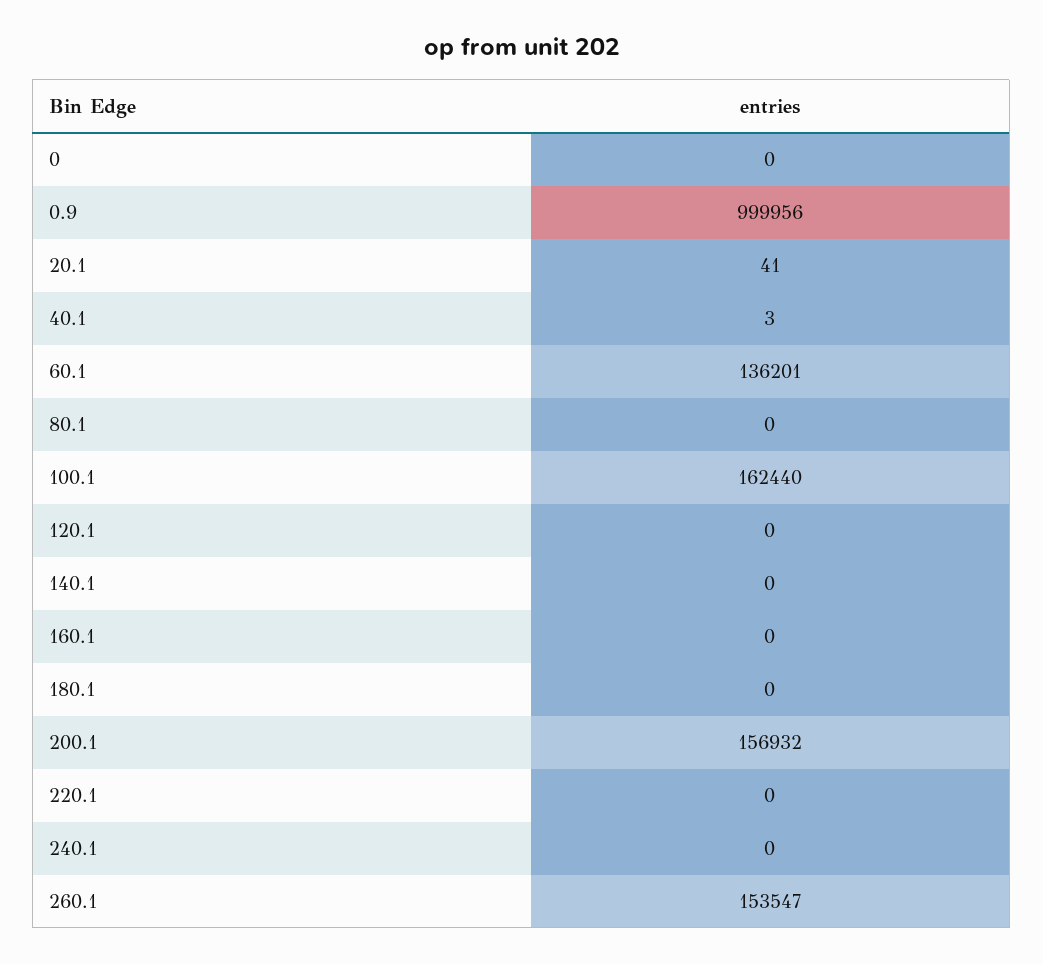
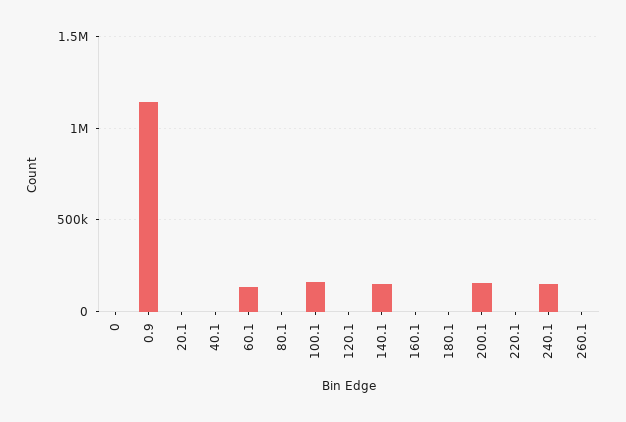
0.9: 999956 -> 1150000
140.1: 0 -> 150000
240.1: 0 -> 150000
260.1: 153547 -> 0

